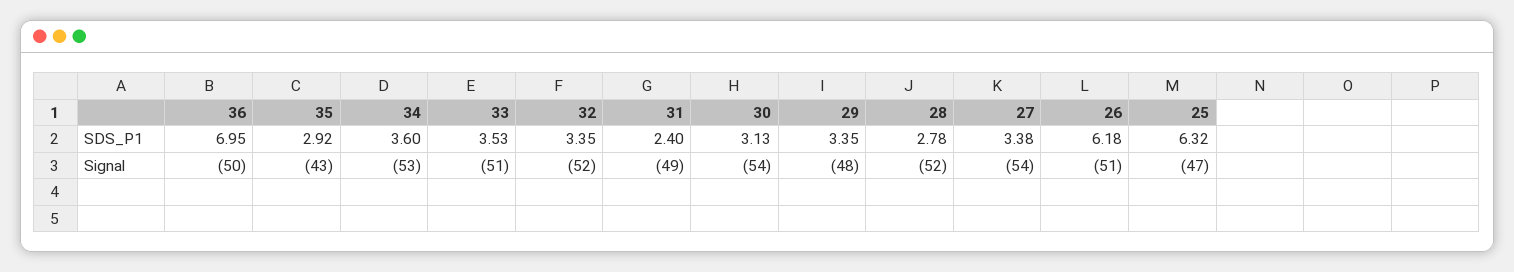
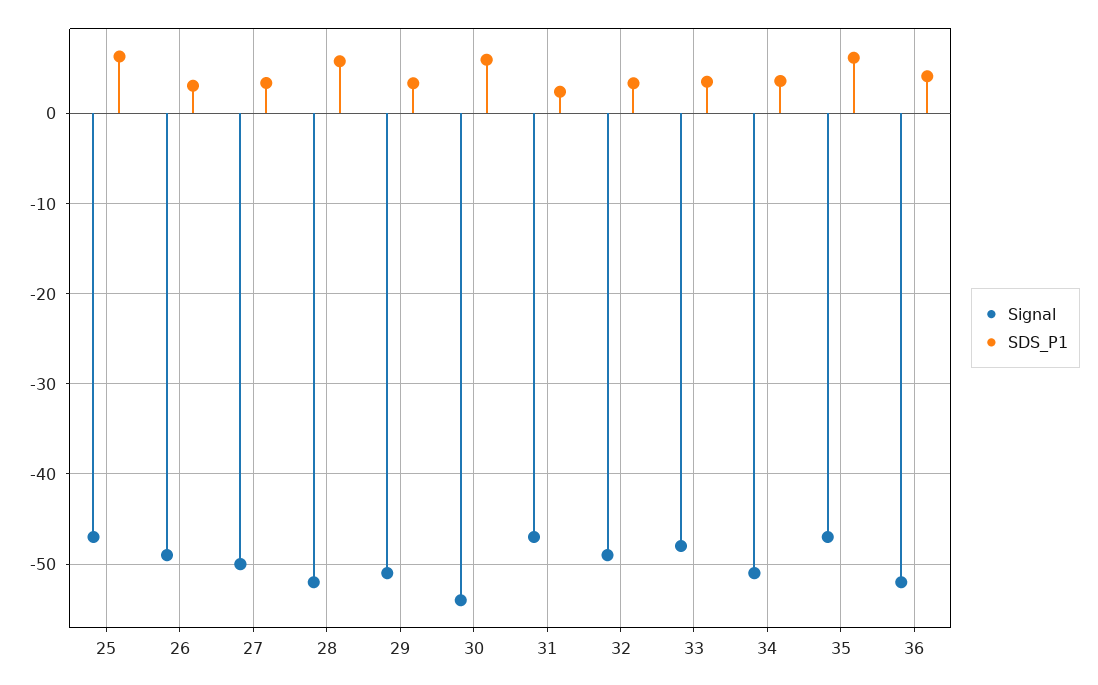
SDS_P1, 36: 6.95 -> 4
SDS_P1, 35: 2.92 -> 6
SDS_P1, 30: 3.13 -> 6
SDS_P1, 28: 2.78 -> 6
SDS_P1, 26: 6.18 -> 3
Signal, 36: -50 -> -52
Signal, 35: -43 -> -47
Signal, 34: -53 -> -51
Signal, 33: -51 -> -48
Signal, 32: -52 -> -49
Signal, 31: -49 -> -47
Signal, 29: -48 -> -51
Signal, 27: -54 -> -50
Signal, 26: -51 -> -49

